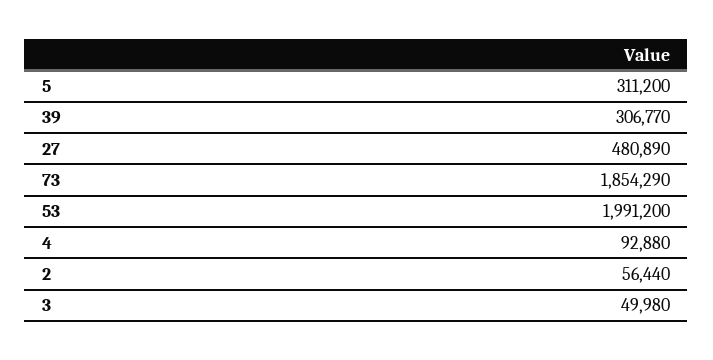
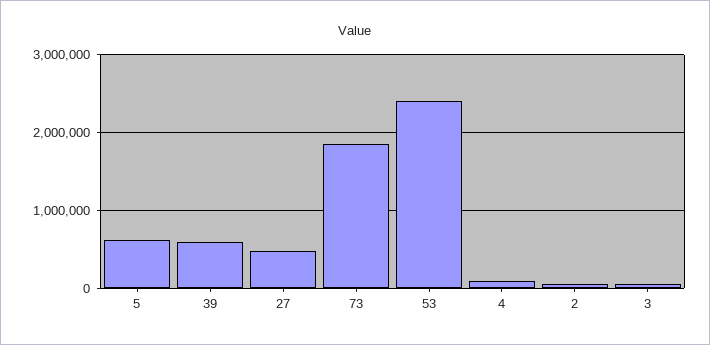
5: 311200 -> 600000
39: 306770 -> 600000
53: 1991200 -> 2400000

